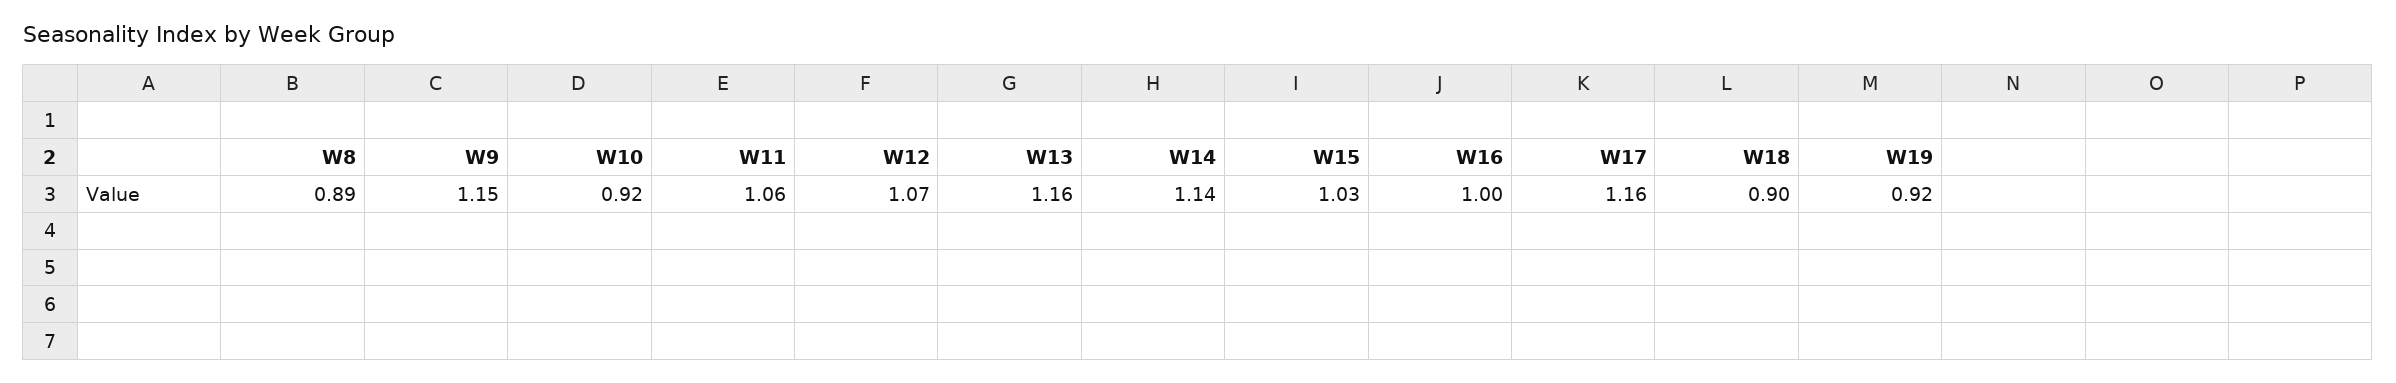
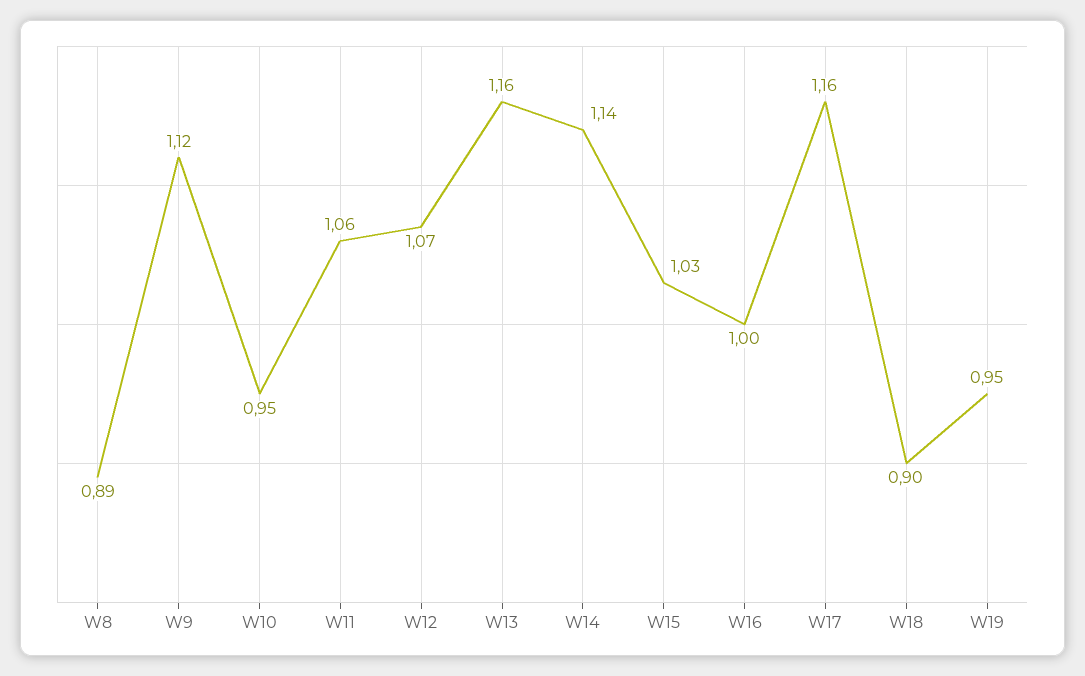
W9: 1.15 -> 1.12
W10: 0.92 -> 0.95
W19: 0.92 -> 0.95

